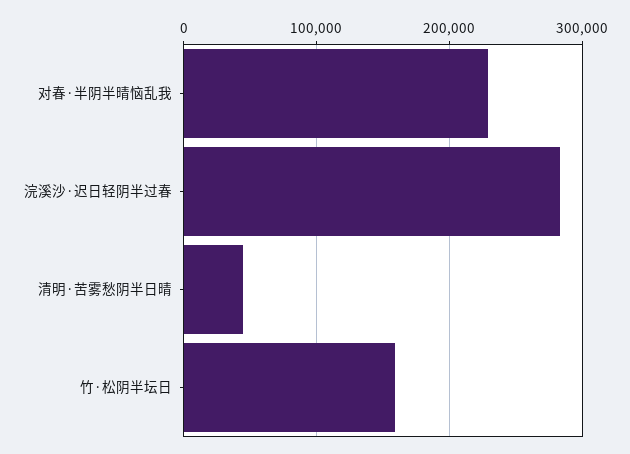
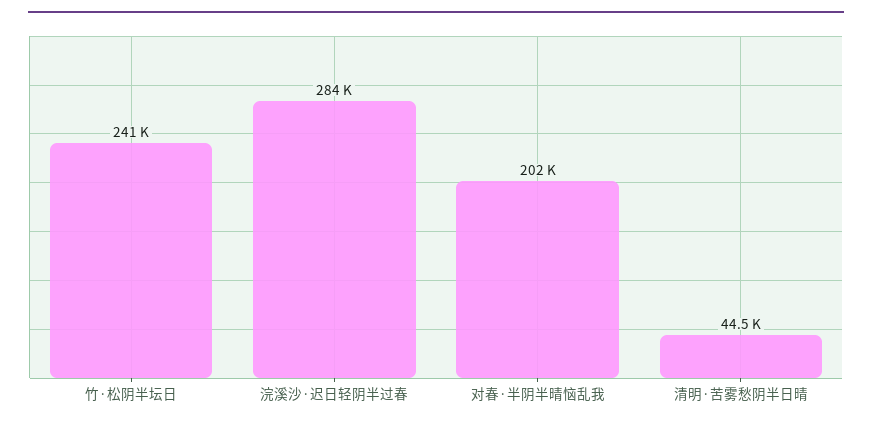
对春·半阴半晴恼乱我: 230000 -> 202000
竹·松阴半坛日: 160000 -> 241000

